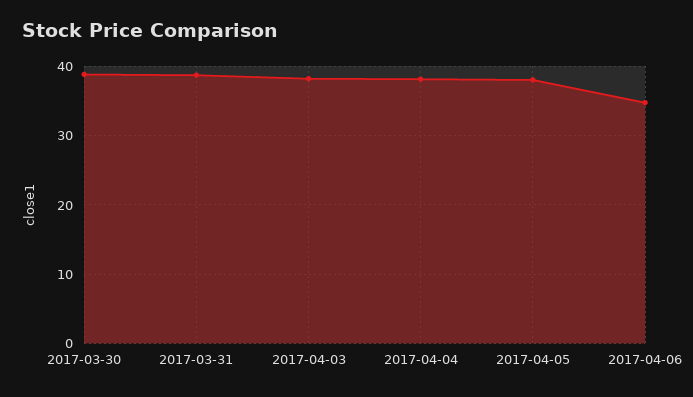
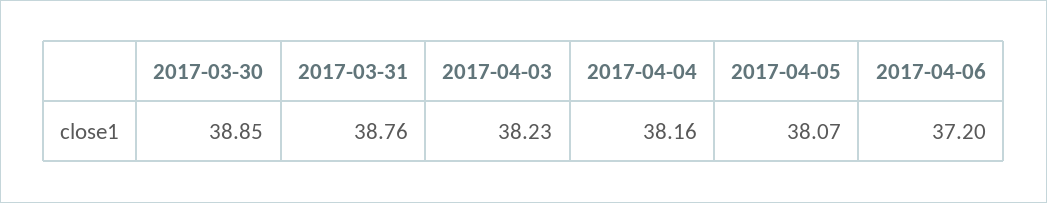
2017-04-06: 35 -> 37.2

